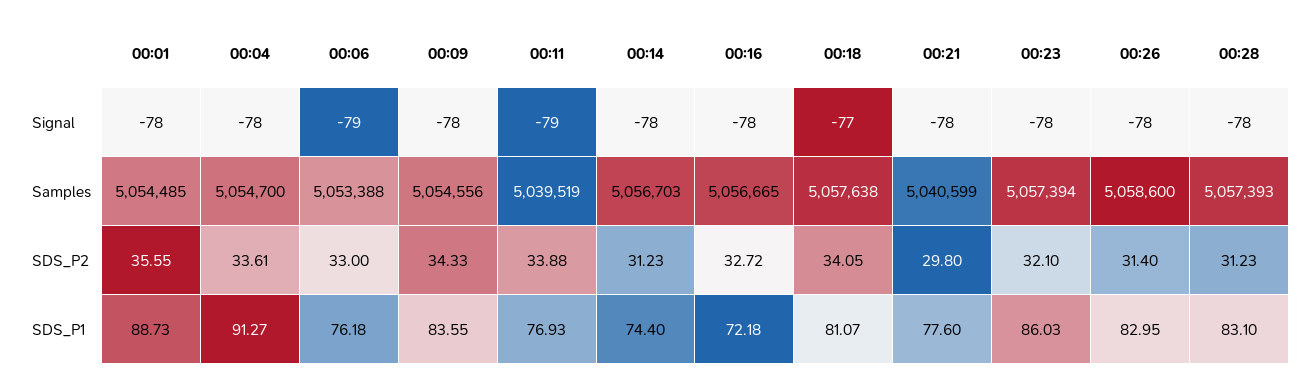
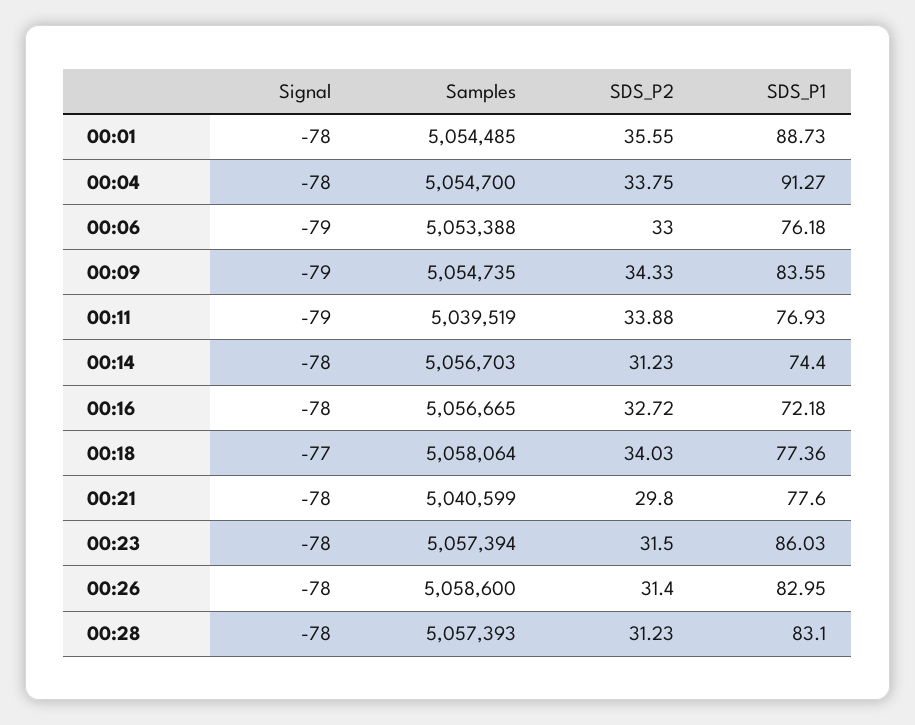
00:09, Signal: -78 -> -79
00:09, Samples: 5054556 -> 5054735
00:18, Samples: 5057638 -> 5058064
00:04, SDS_P2: 33.61 -> 33.75
00:18, SDS_P2: 34.05 -> 34.03
00:23, SDS_P2: 32.1 -> 31.5
00:18, SDS_P1: 81.07 -> 77.36

